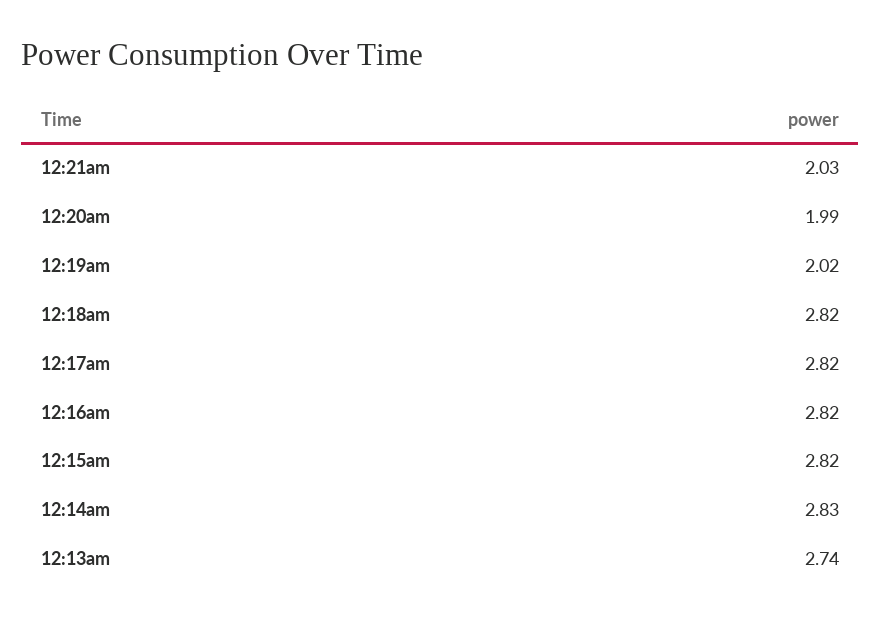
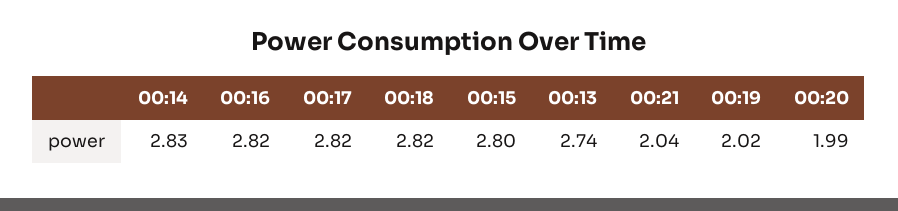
12:21am: 2.03 -> 2.04
12:15am: 2.82 -> 2.8

